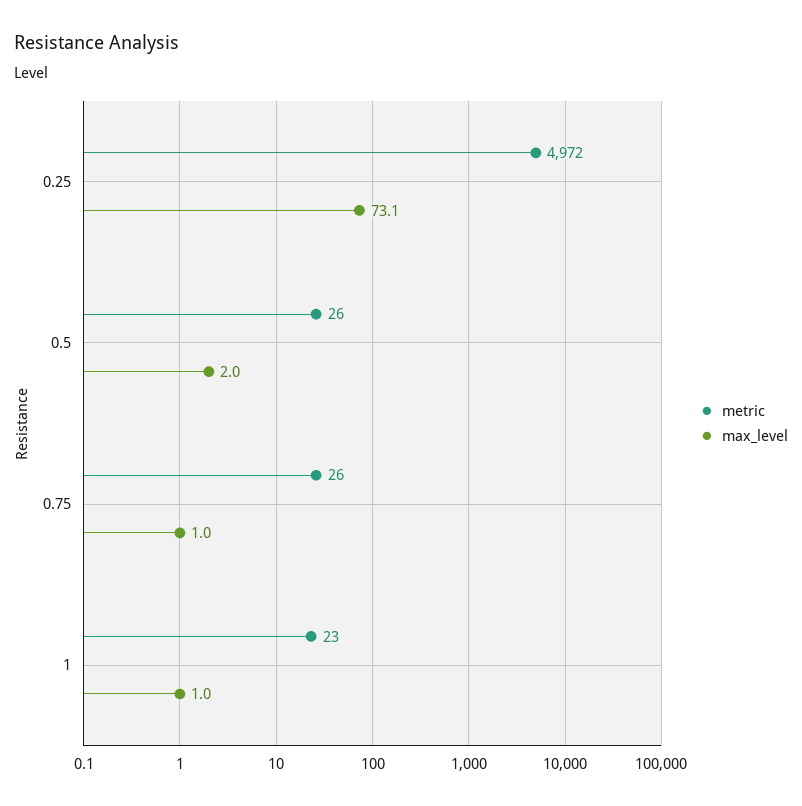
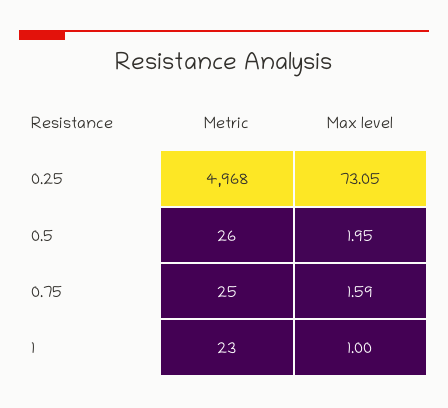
metric, 0.25: 4972 -> 4968
metric, 0.75: 26 -> 25
max_level, 0.75: 1 -> 1.59

